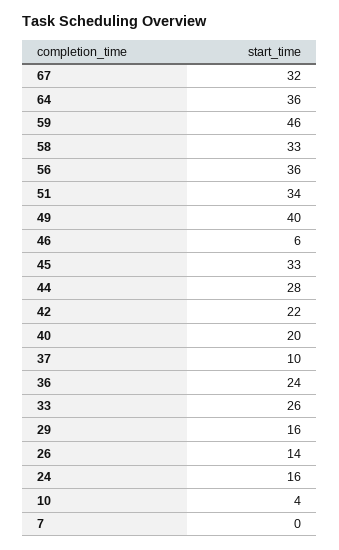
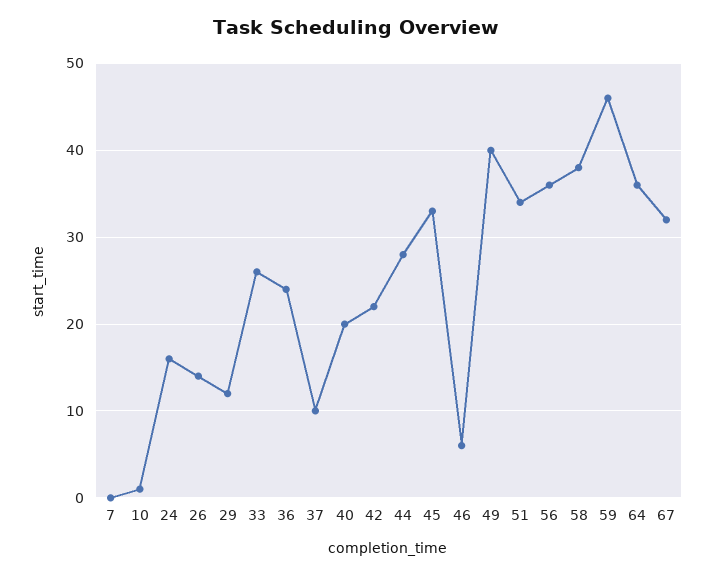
58: 33 -> 38
29: 16 -> 12
10: 4 -> 1

